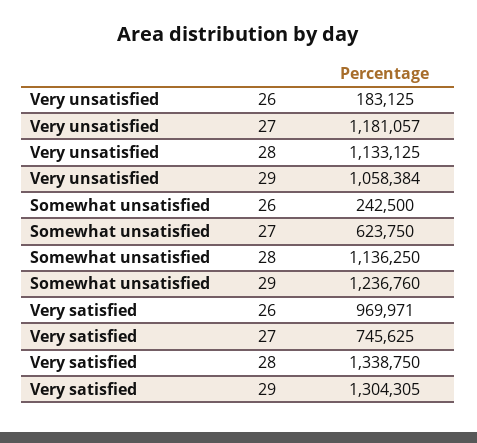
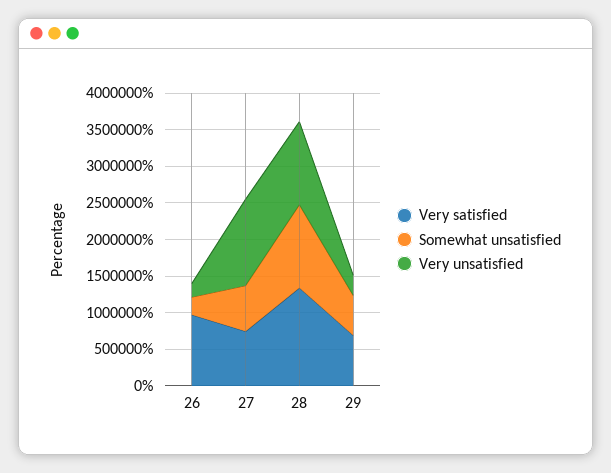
Very unsatisfied, 29: 1058384 -> 250000
Somewhat unsatisfied, 29: 1236760 -> 500000
Very satisfied, 29: 1304305 -> 750000

